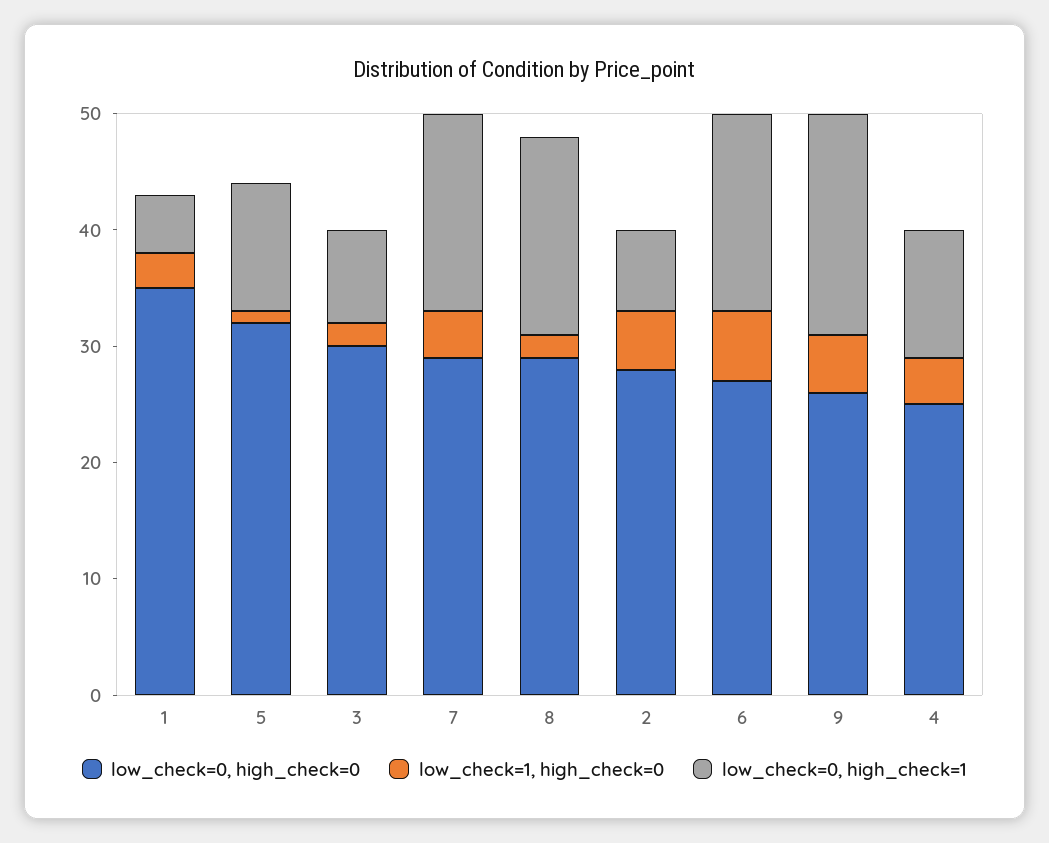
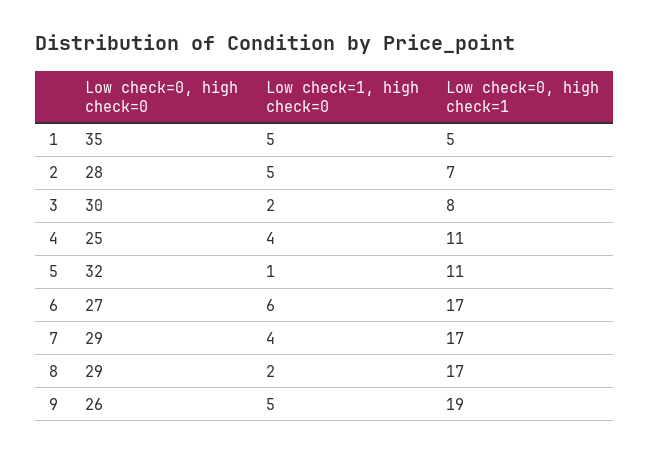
low_check=1, high_check=0, 1: 3 -> 5

